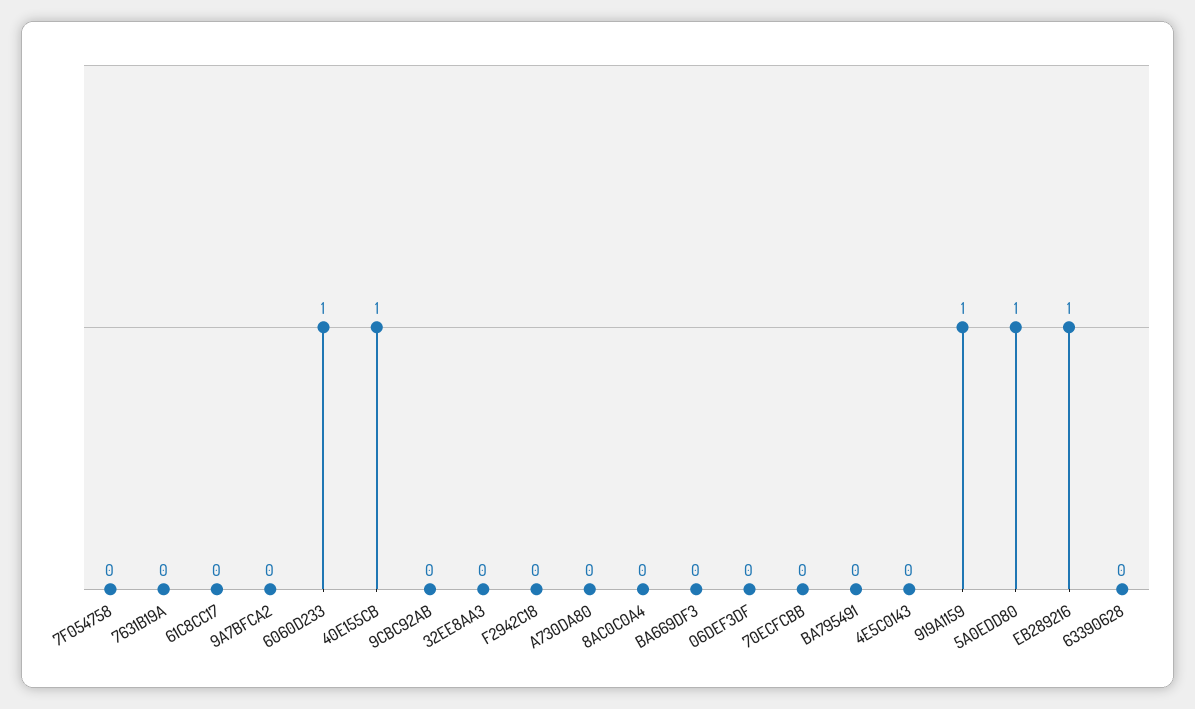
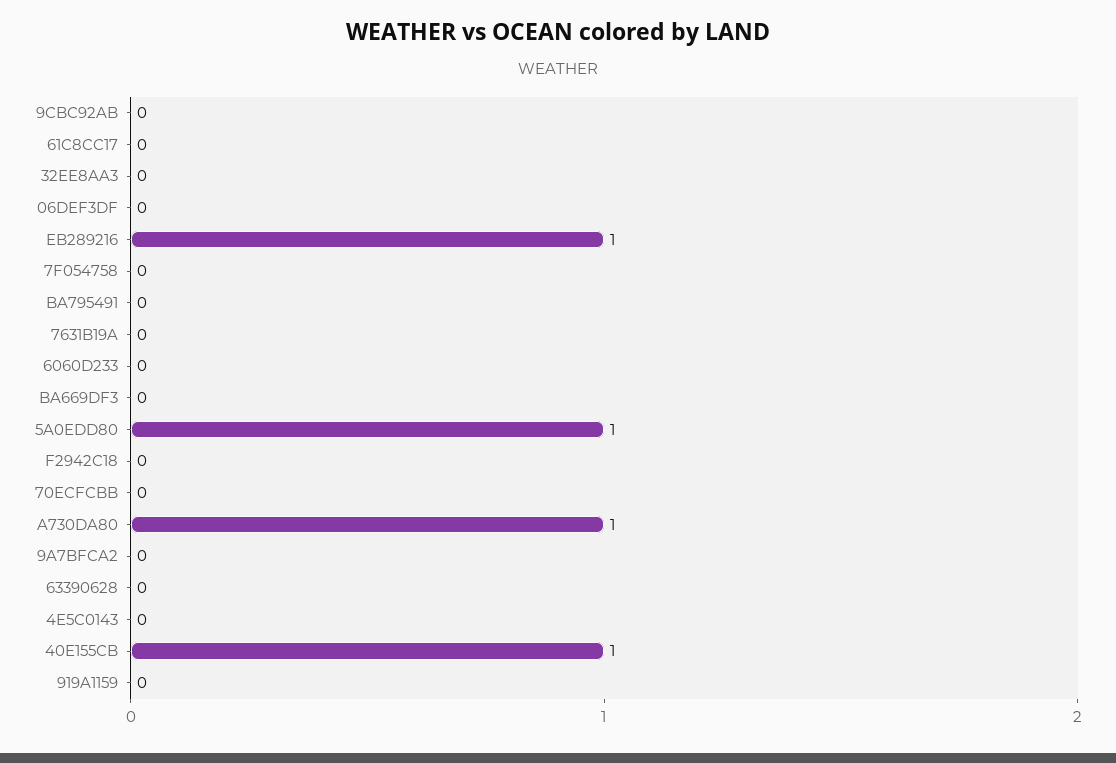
6060D233: 1 -> 0
A730DA80: 0 -> 1
8AC0C0A4: 0 -> none
919A1159: 1 -> 0

